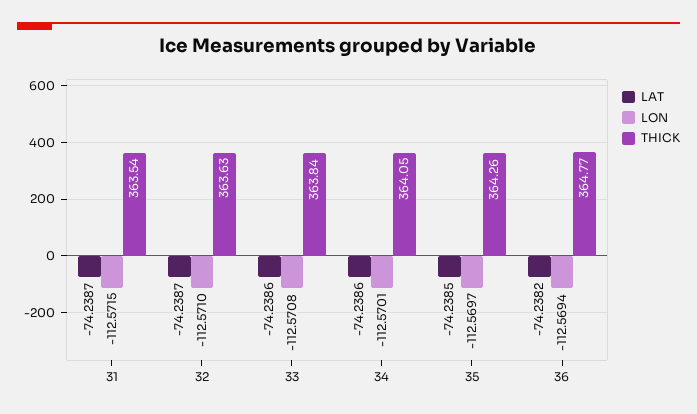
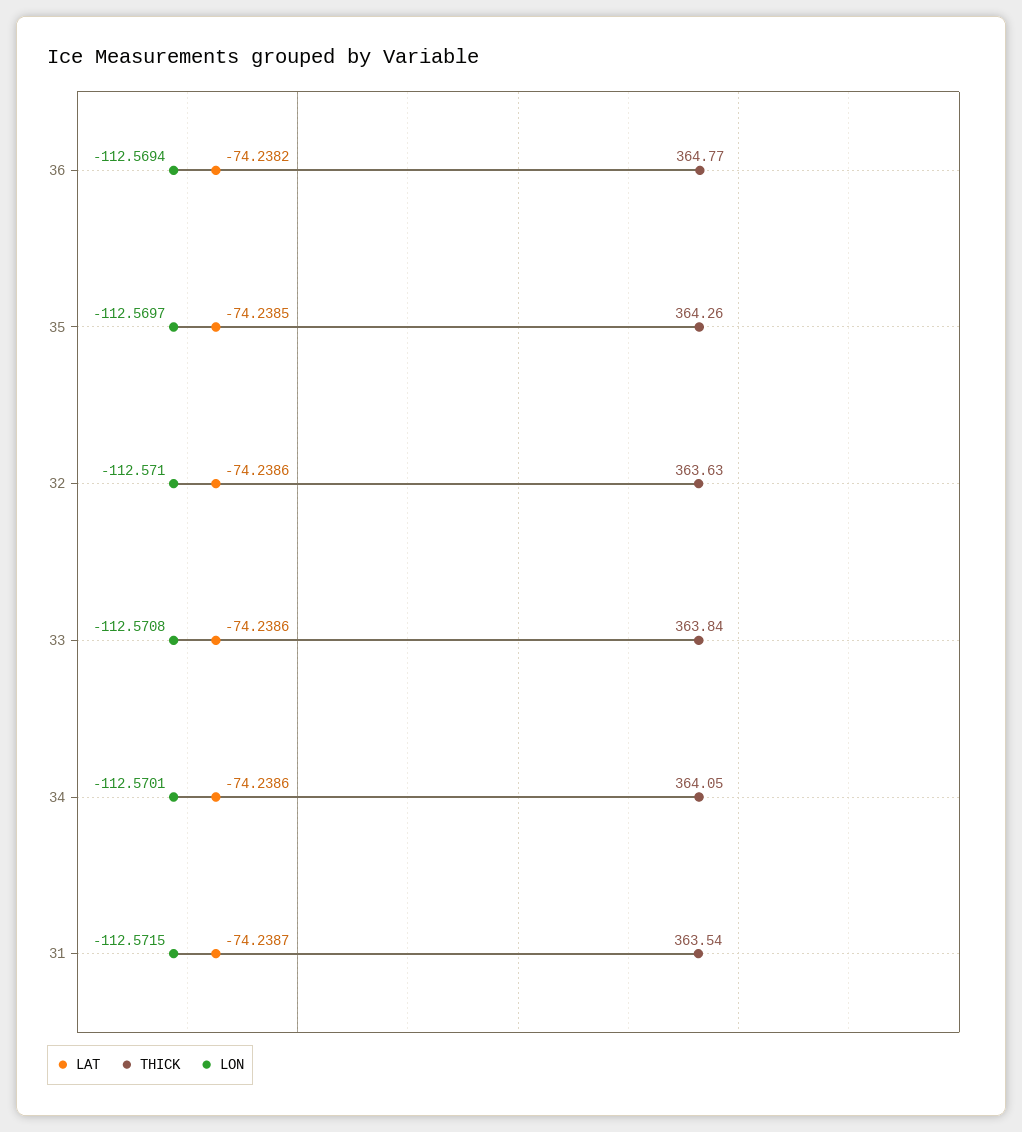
LAT, 32: -74.2387 -> -74.2386

